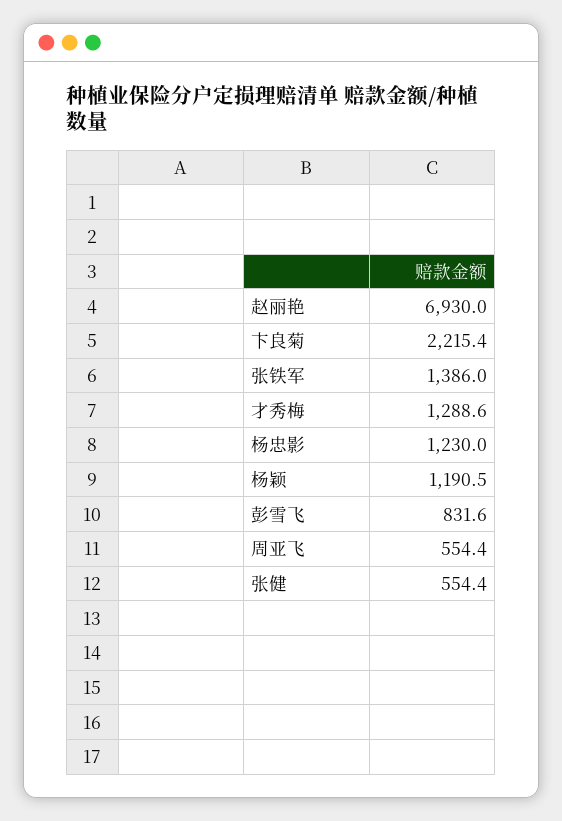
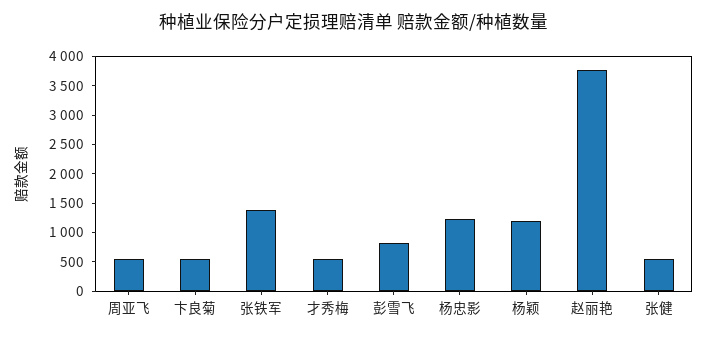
赵丽艳: 6930 -> 3750
卞良菊: 2215.4 -> 500
才秀梅: 1288.6 -> 500

